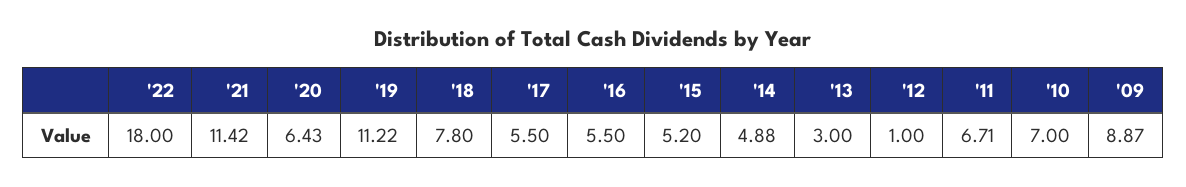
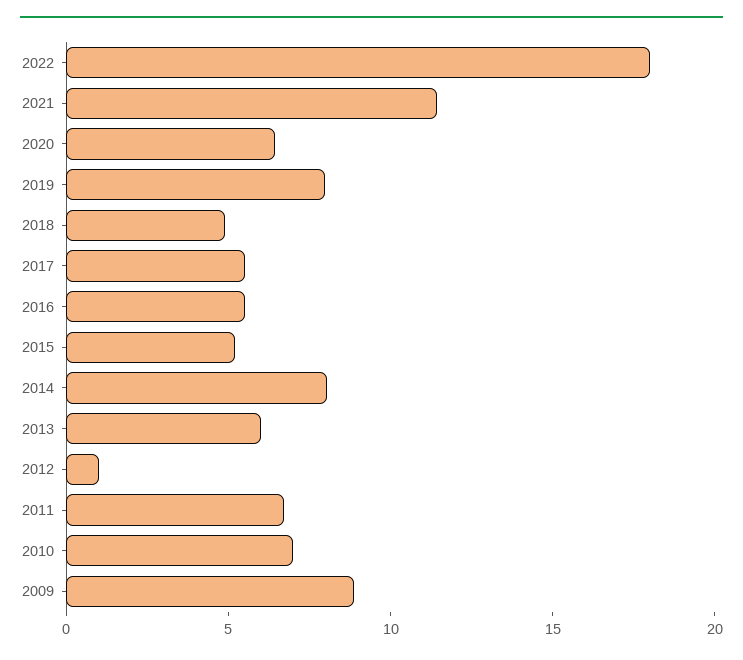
'19: 11.22 -> 8
'18: 7.8 -> 5
'14: 4.88 -> 8
'13: 3 -> 6

